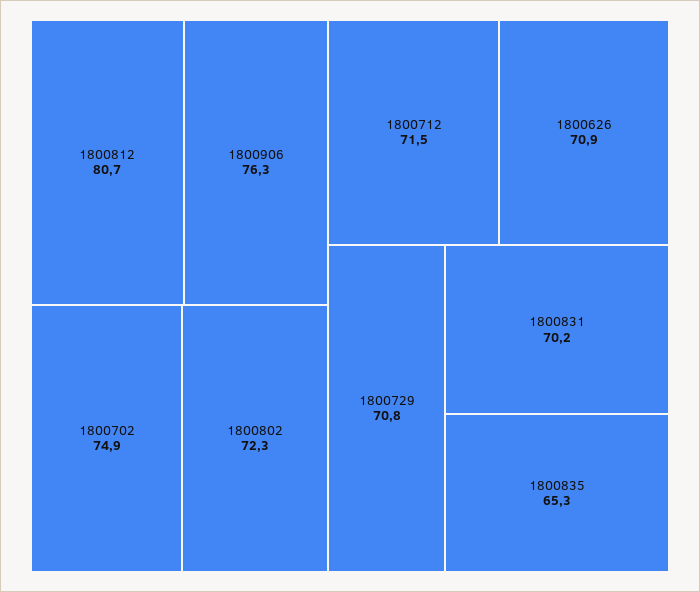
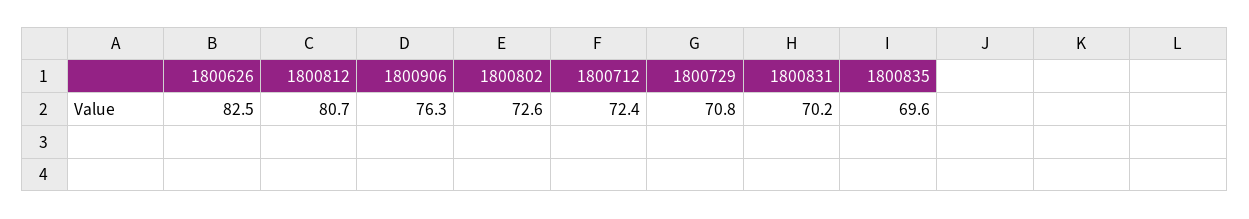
1800702: 74.9 -> none
1800802: 72.3 -> 72.6
1800712: 71.5 -> 72.4
1800626: 70.9 -> 82.5
1800835: 65.3 -> 69.6

